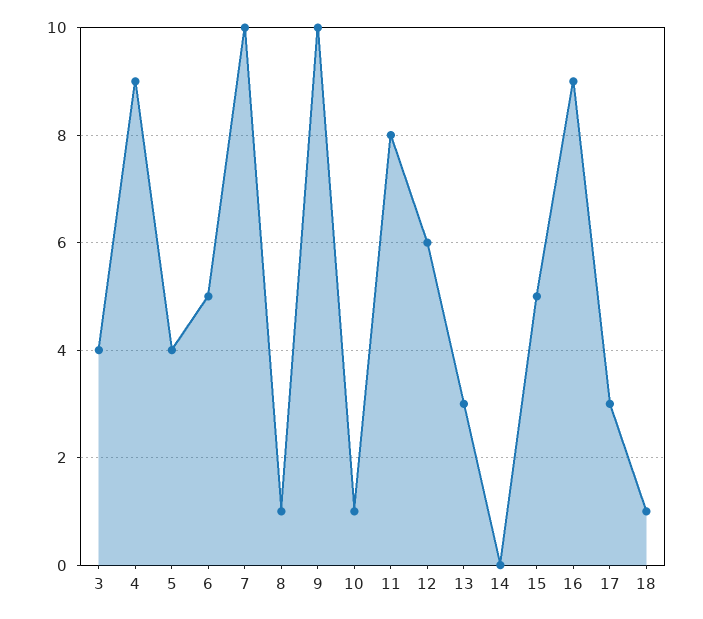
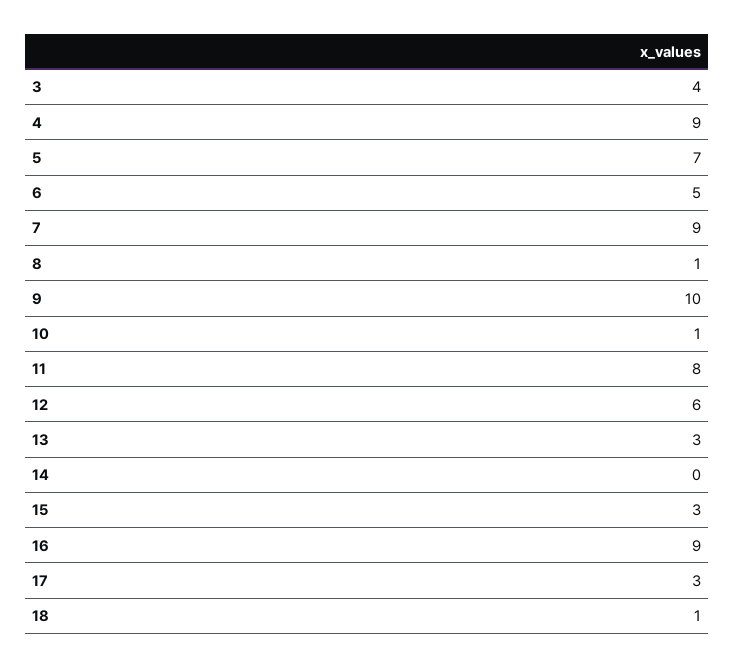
5: 4 -> 7
7: 10 -> 9
15: 5 -> 3

